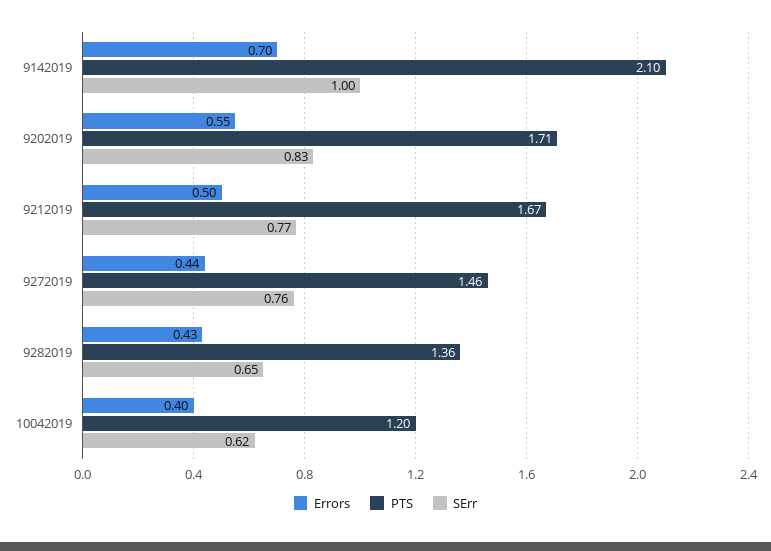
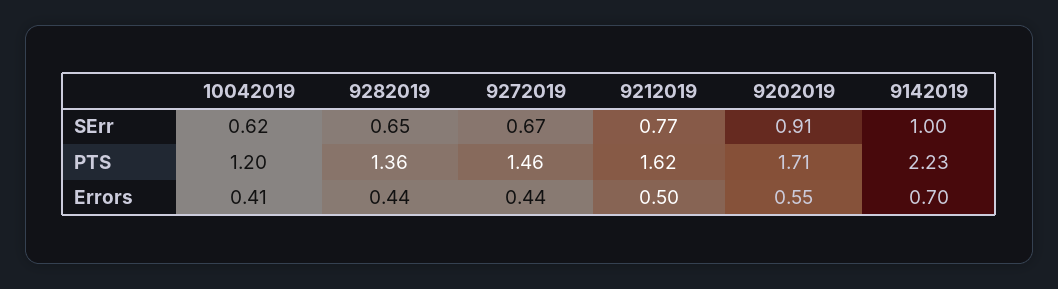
PTS, 9142019: 2.1 -> 2.23
SErr, 9202019: 0.83 -> 0.91
PTS, 9212019: 1.67 -> 1.62
SErr, 9272019: 0.76 -> 0.67
Errors, 9282019: 0.43 -> 0.44
Errors, 10042019: 0.4 -> 0.41

